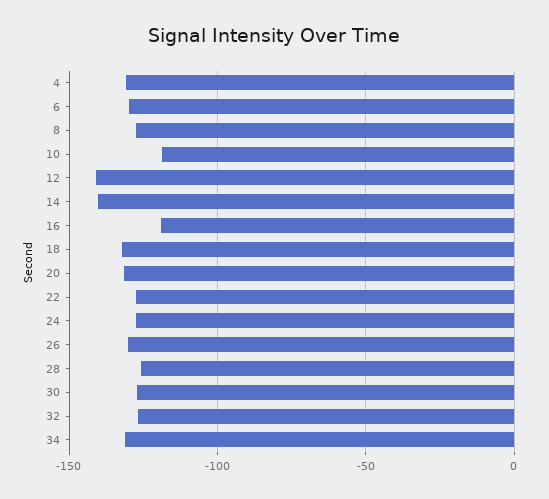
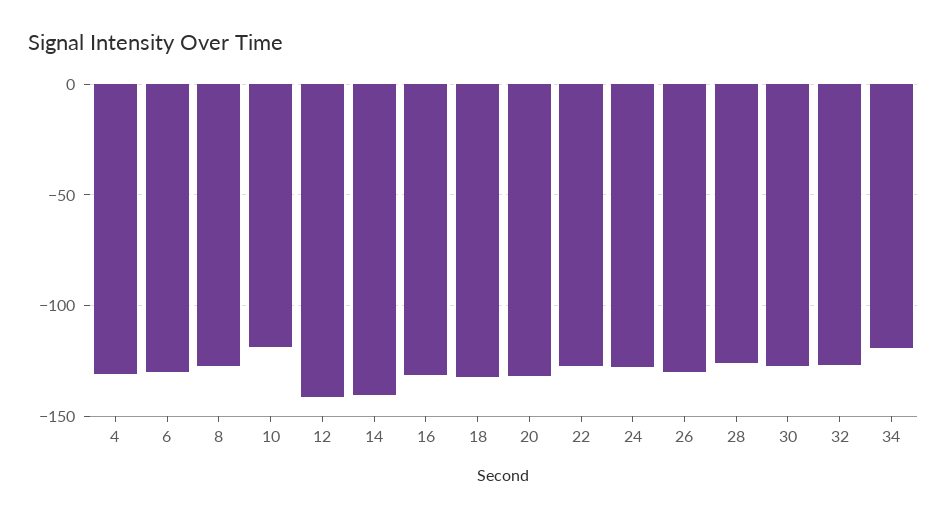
16: -120 -> -130
34: -130 -> -120

